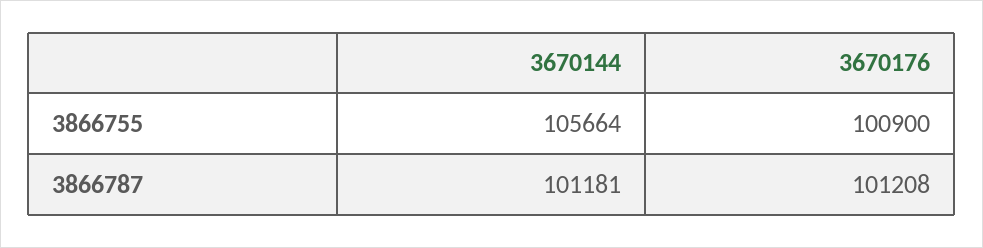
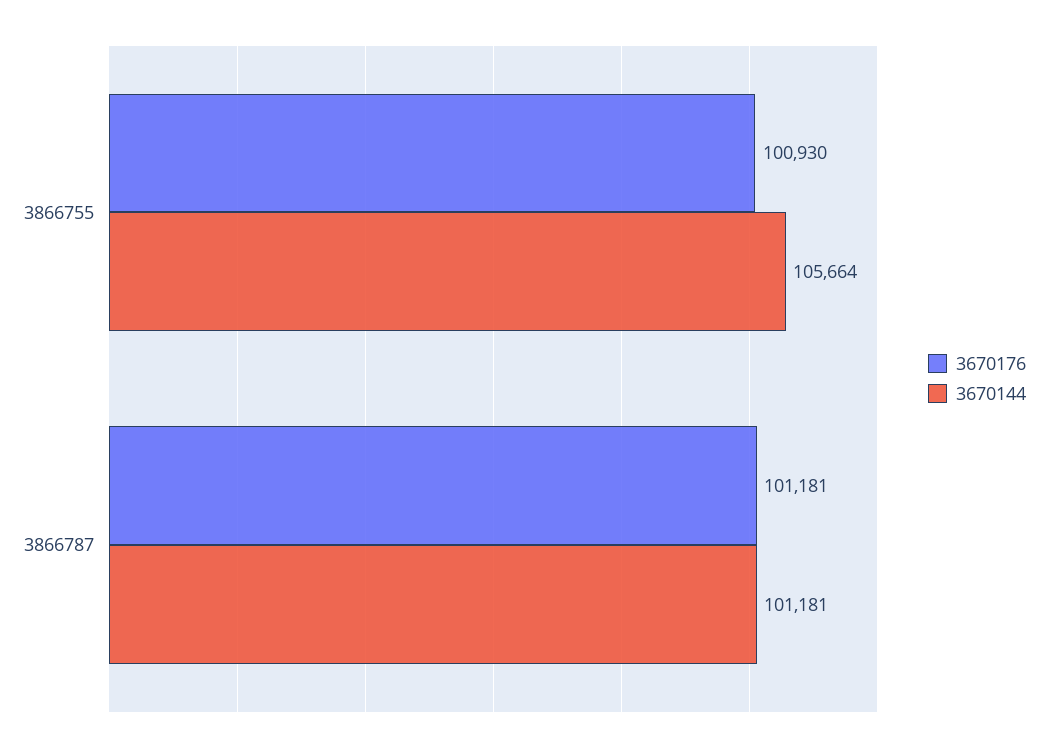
3670176, 3866755: 100900 -> 100930
3670176, 3866787: 101208 -> 101181

